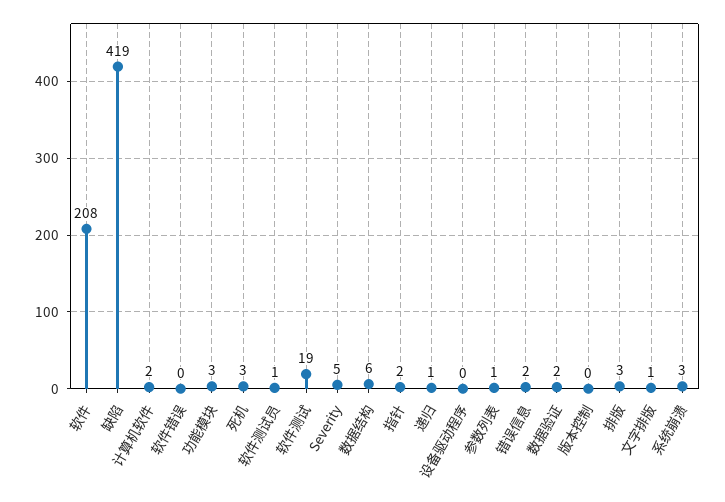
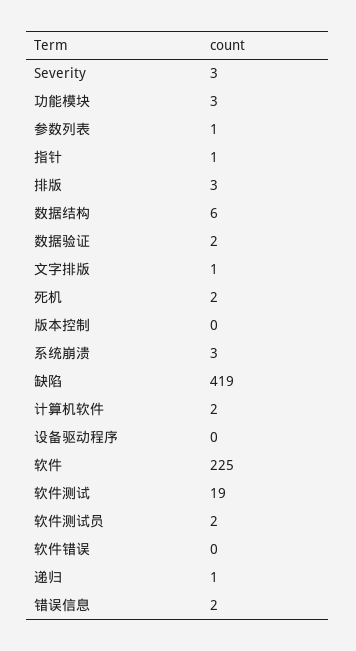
软件: 208 -> 225
死机: 3 -> 2
软件测试员: 1 -> 2
Severity: 5 -> 3
指针: 2 -> 1

